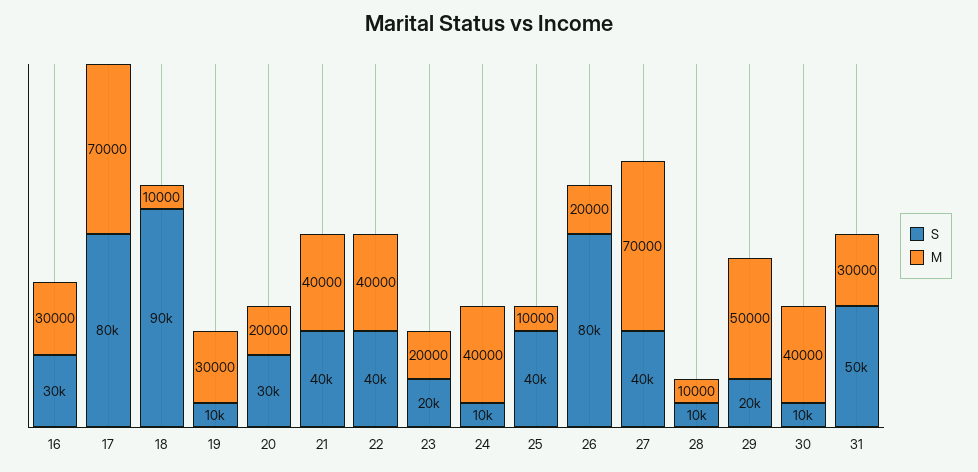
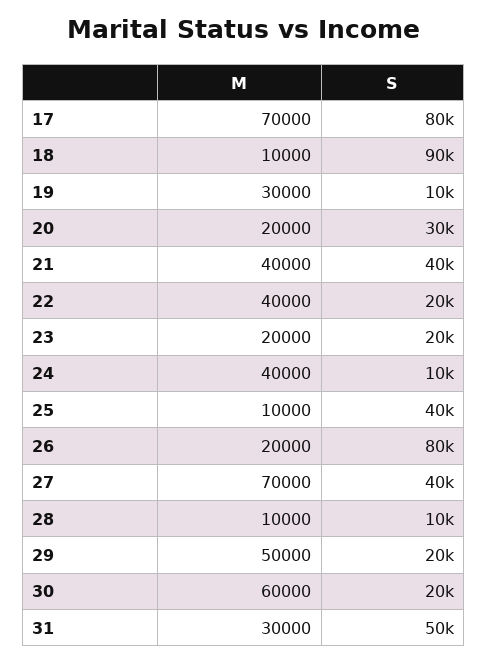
S, 16: 30000 -> none
M, 16: 30000 -> none
S, 22: 40000 -> 20000
S, 30: 10000 -> 20000
M, 30: 40000 -> 60000

